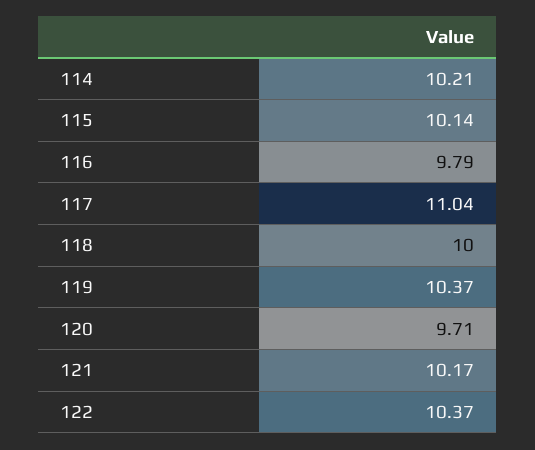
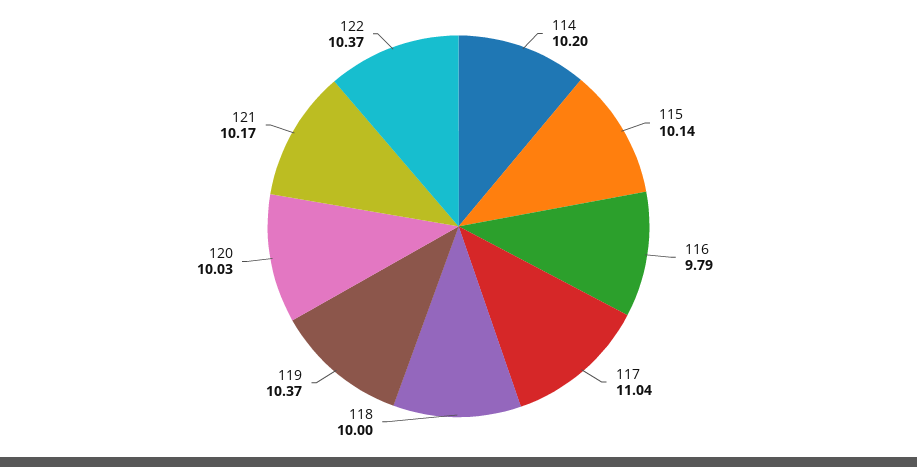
114: 10.21 -> 10.2
120: 9.71 -> 10.03

